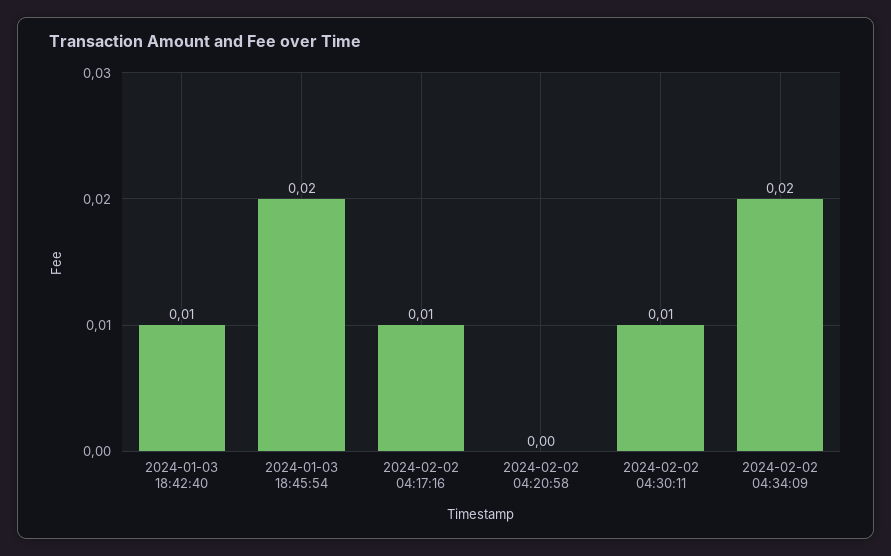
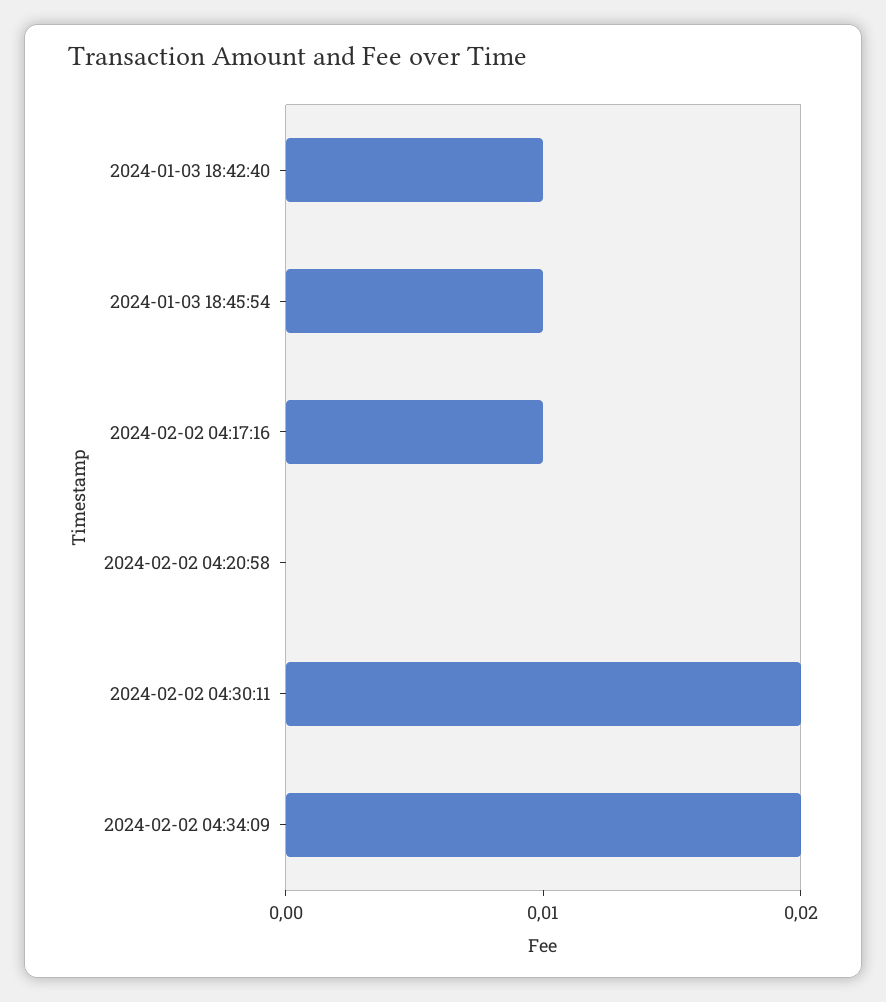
2024-01-03 18:45:54: 0.02 -> 0.01
2024-02-02 04:30:11: 0.01 -> 0.02

